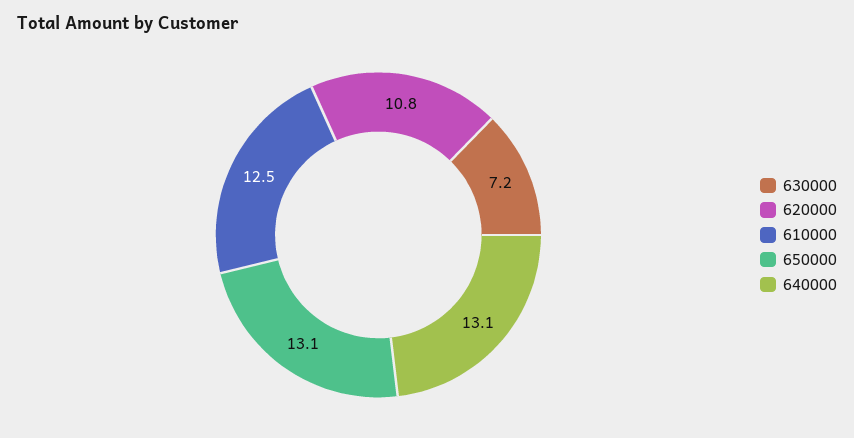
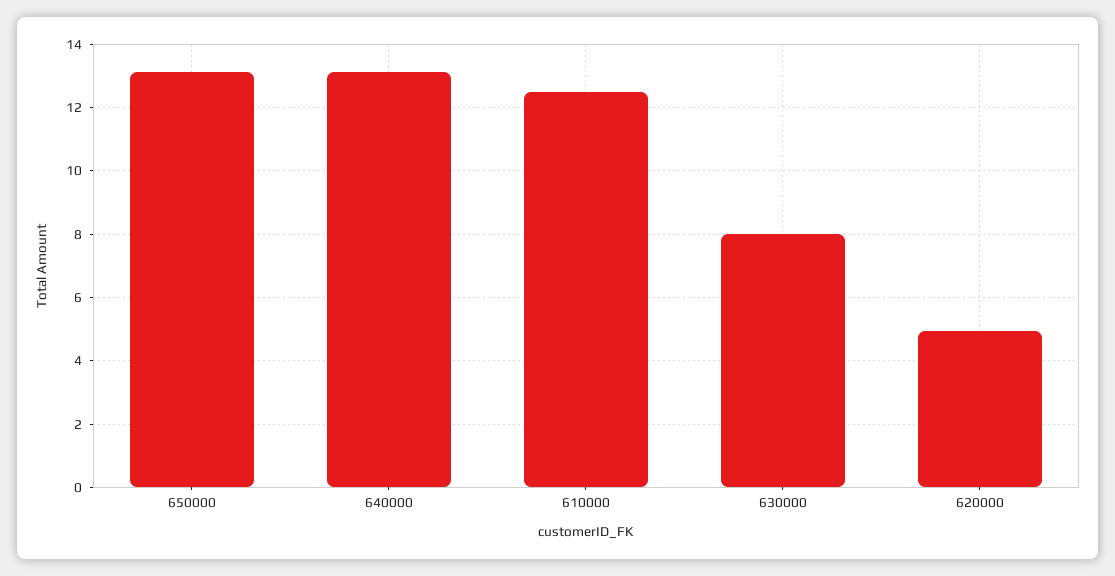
630000: 7.2 -> 8
620000: 10.8 -> 5

